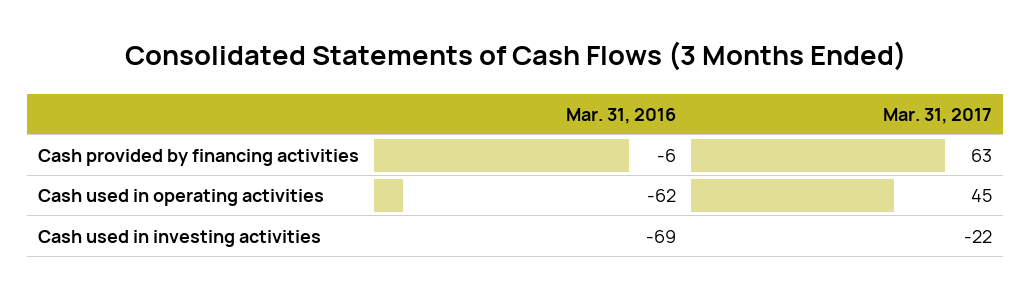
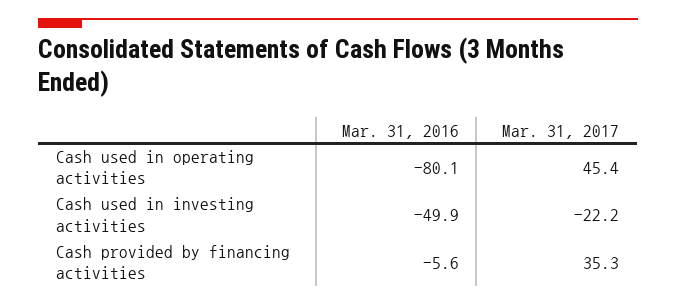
Mar. 31, 2017, Cash provided by financing activities: 63 -> 35.3
Mar. 31, 2016, Cash used in operating activities: -62 -> -80.1
Mar. 31, 2016, Cash used in investing activities: -69 -> -49.9

